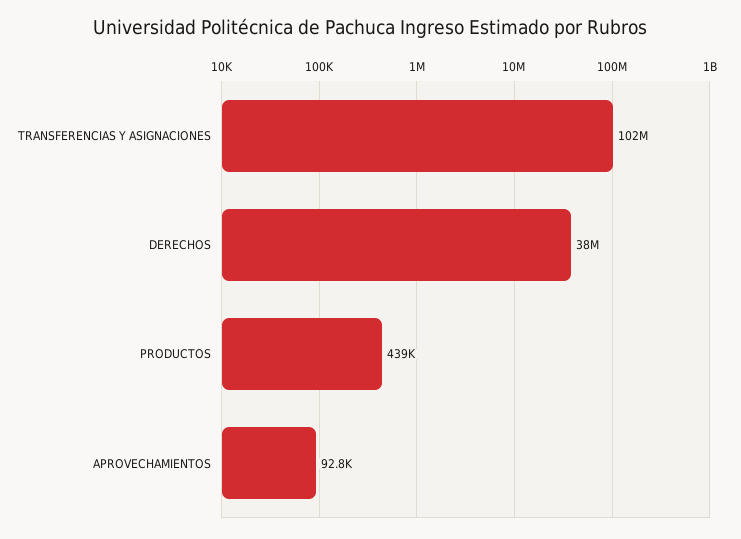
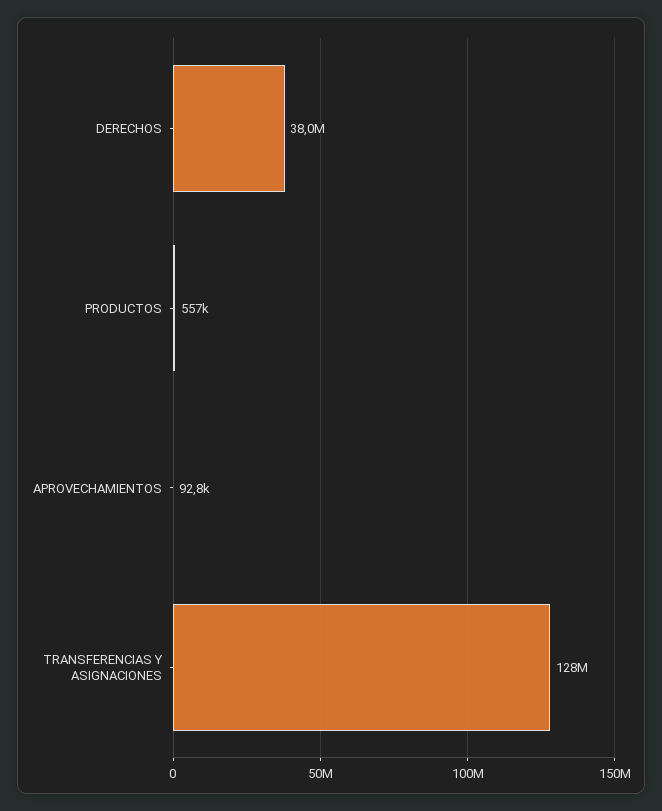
TRANSFERENCIAS Y ASIGNACIONES: 102000000 -> 128000000
PRODUCTOS: 439000 -> 557000

